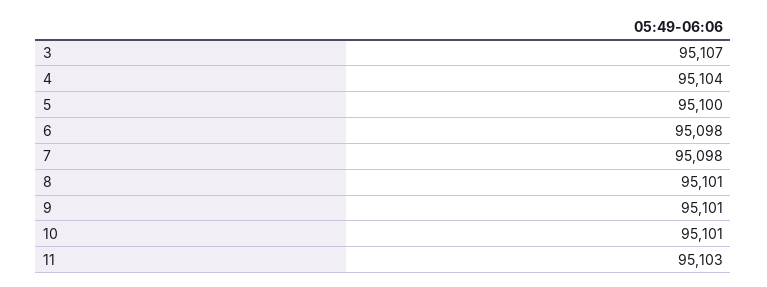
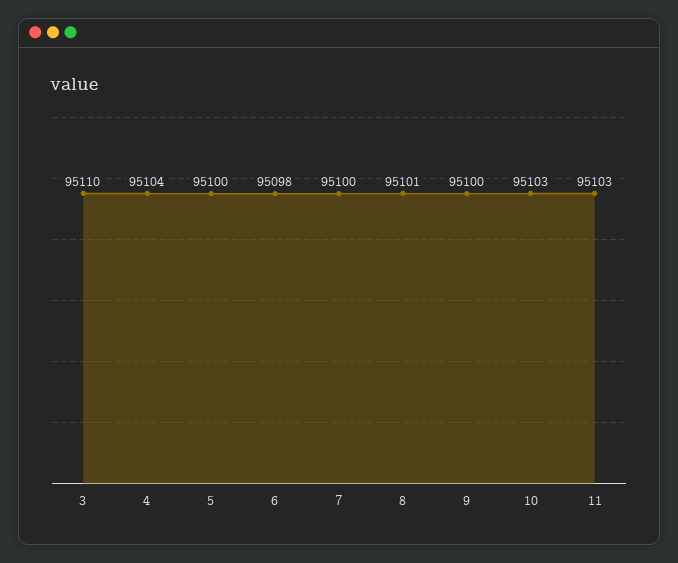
3: 95107 -> 95110
7: 95098 -> 95100
9: 95101 -> 95100
10: 95101 -> 95103

